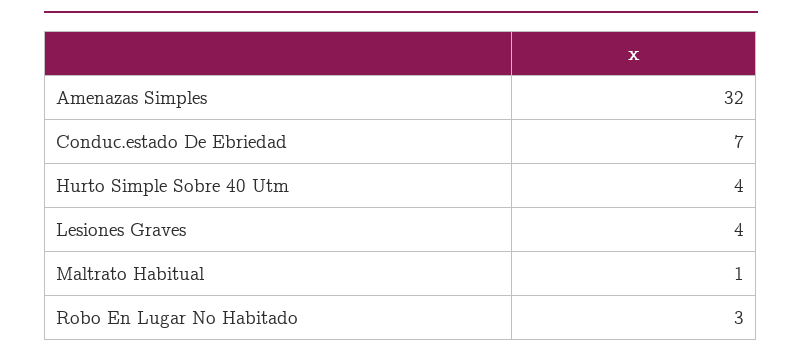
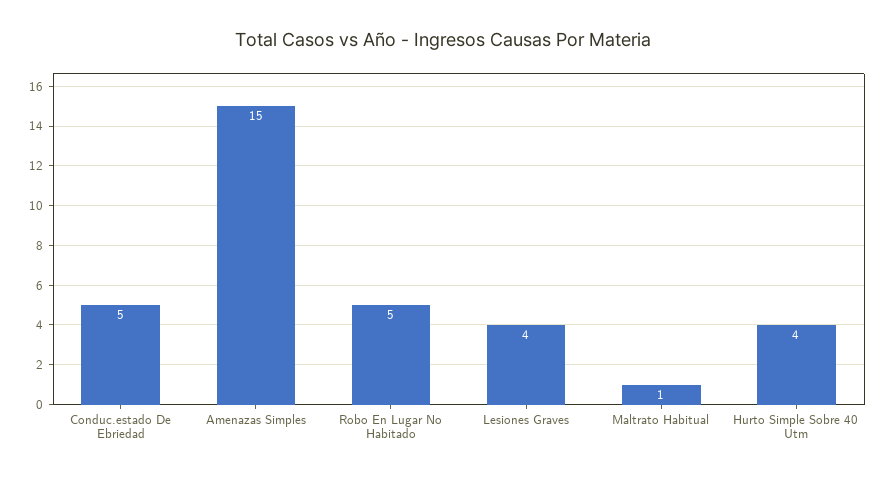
Amenazas Simples: 32 -> 15
Conduc.estado De Ebriedad: 7 -> 5
Robo En Lugar No Habitado: 3 -> 5

